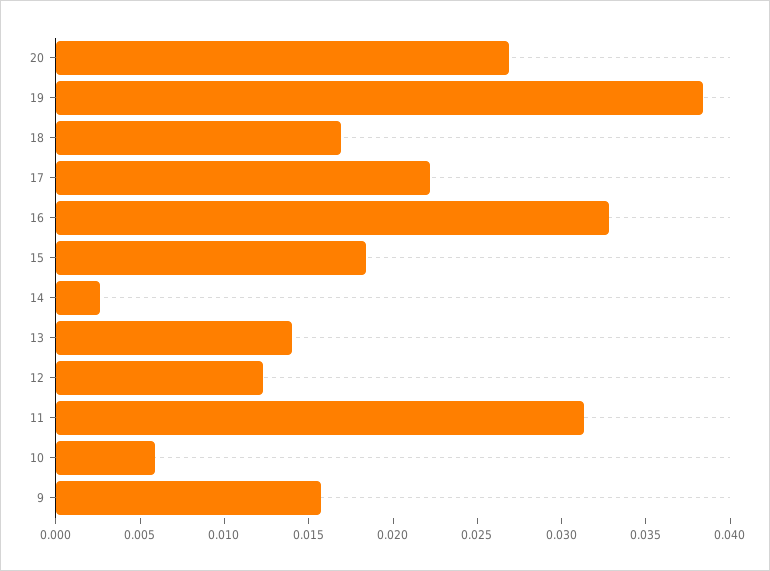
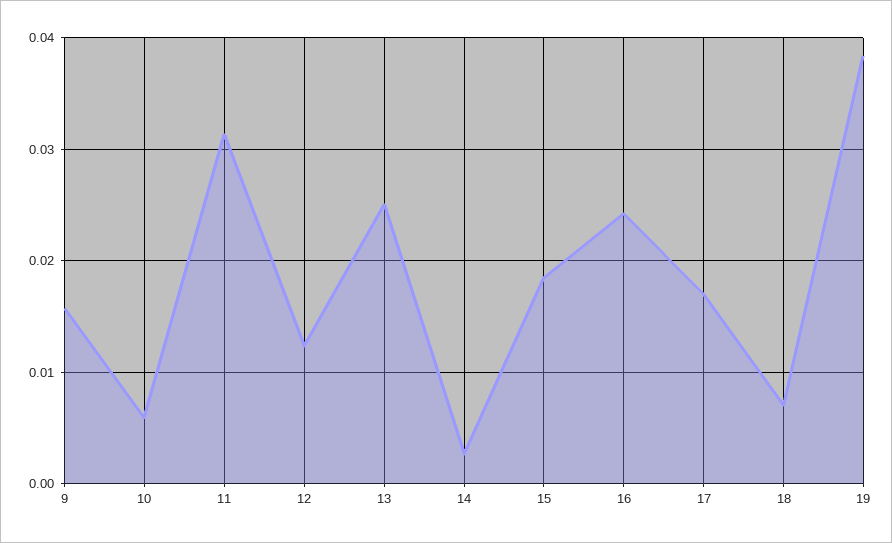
20: 0.027 -> none
18: 0.017 -> 0.007
17: 0.022 -> 0.017
16: 0.033 -> 0.024
13: 0.014 -> 0.025

